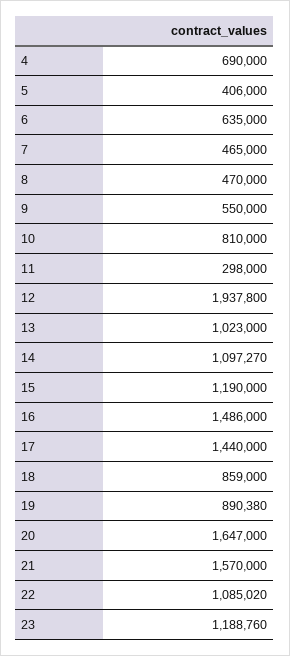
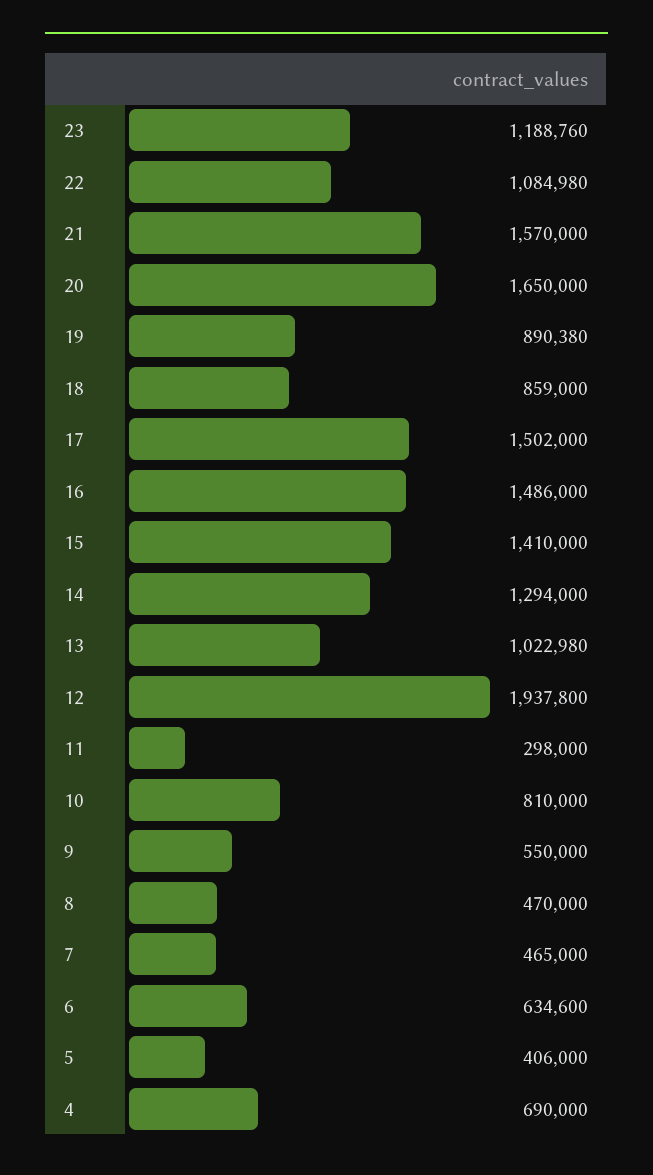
6: 635000 -> 634600
13: 1023000 -> 1022980
14: 1097270 -> 1294000
15: 1190000 -> 1410000
17: 1440000 -> 1502000
20: 1647000 -> 1650000
22: 1085020 -> 1084980

